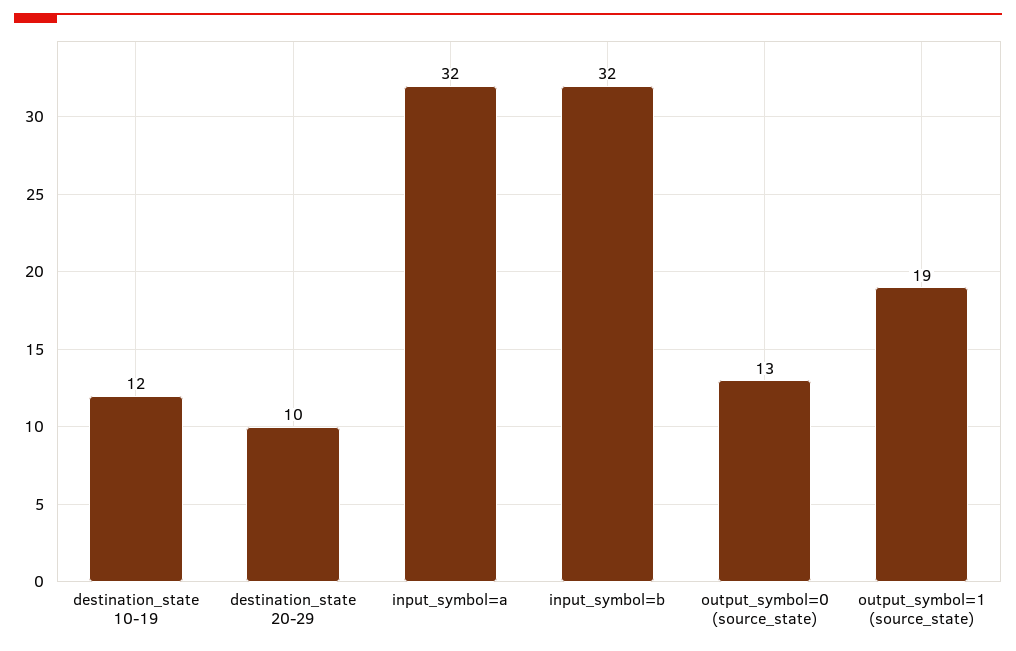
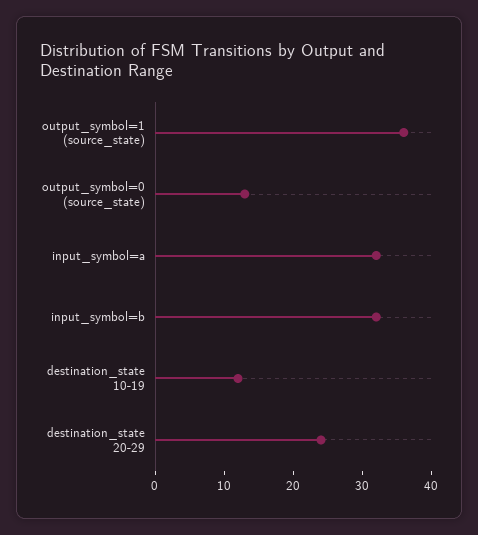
destination_state 20-29: 10 -> 25
output_symbol=1 (source_state): 19 -> 35

